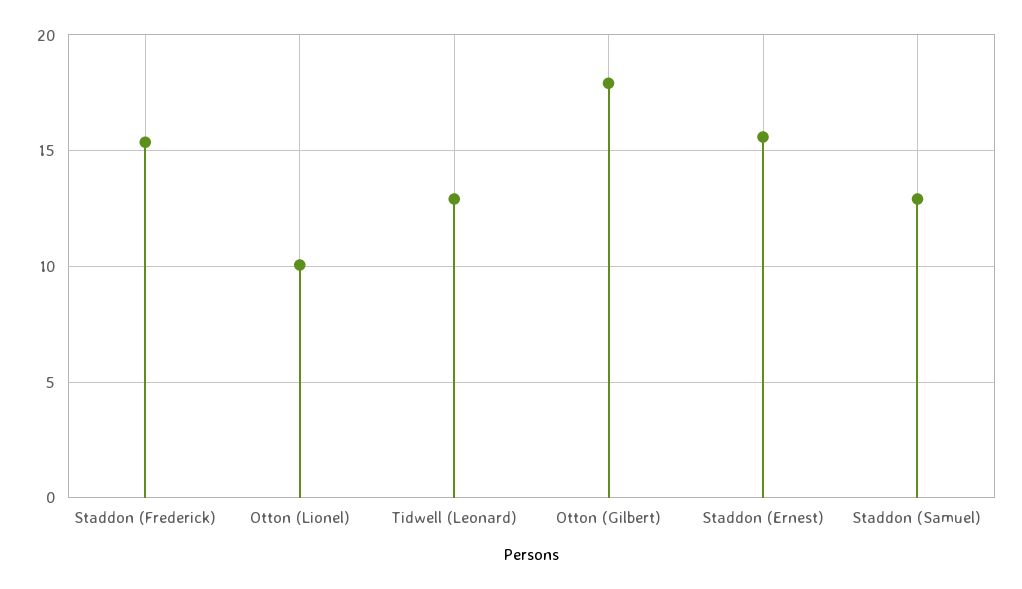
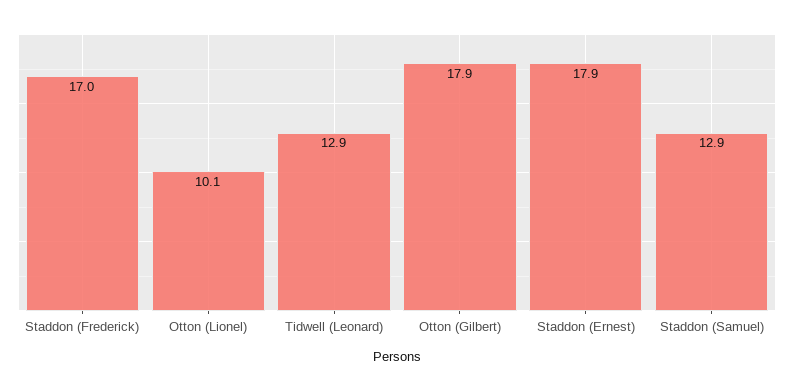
Staddon (Frederick): 15.5 -> 17
Staddon (Ernest): 15.5 -> 17.9

